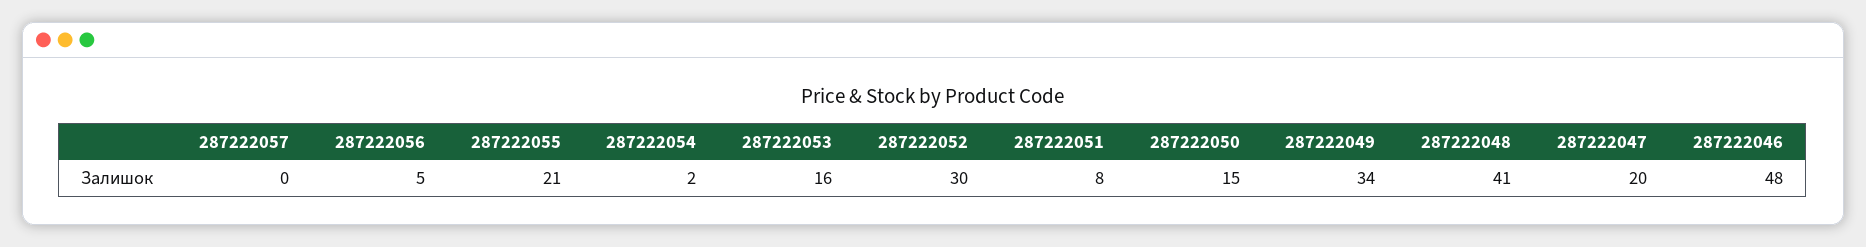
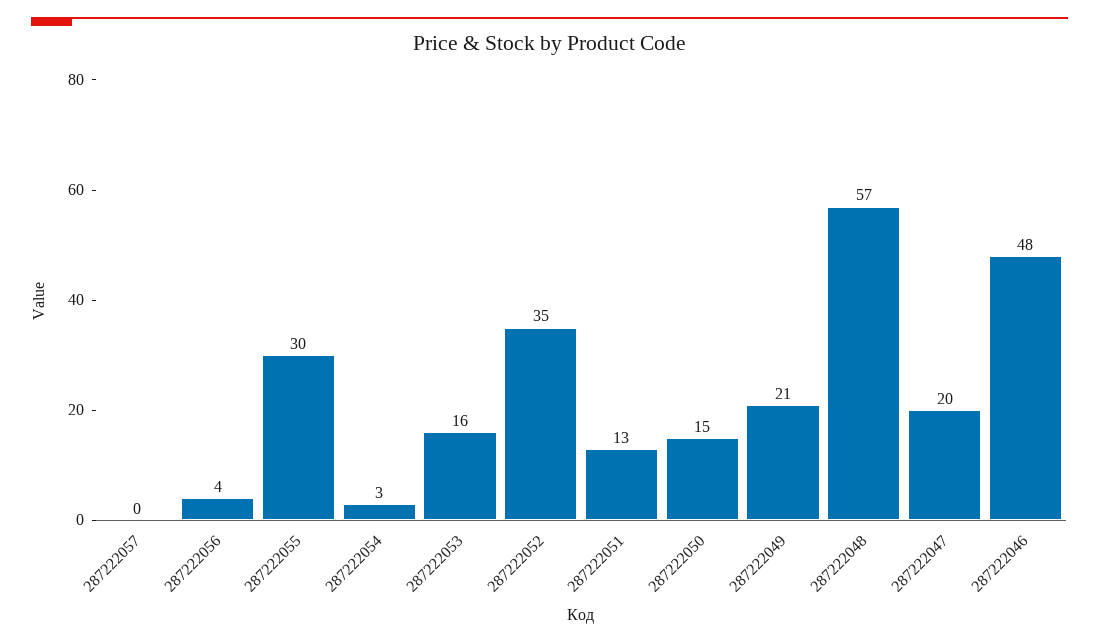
287222056: 5 -> 4
287222055: 21 -> 30
287222054: 2 -> 3
287222052: 30 -> 35
287222051: 8 -> 13
287222049: 34 -> 21
287222048: 41 -> 57

